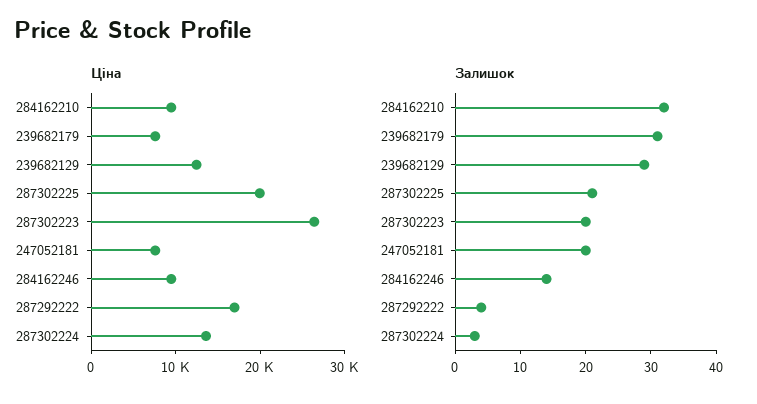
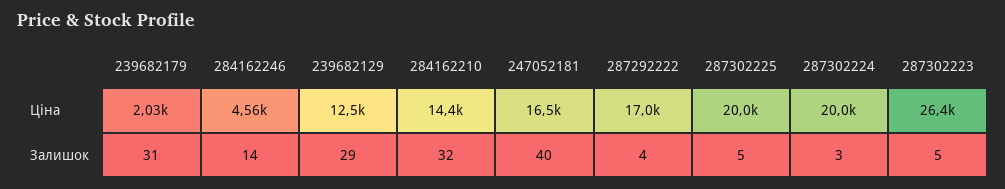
Ціна, 284162210: 10000 -> 14400
Ціна, 239682179: 8000 -> 2030
Ціна, 247052181: 8000 -> 16500
Ціна, 284162246: 10000 -> 4560
Ціна, 287302224: 14000 -> 20000
Залишок, 287302225: 20 -> 5
Залишок, 287302223: 20 -> 5
Залишок, 247052181: 20 -> 40

